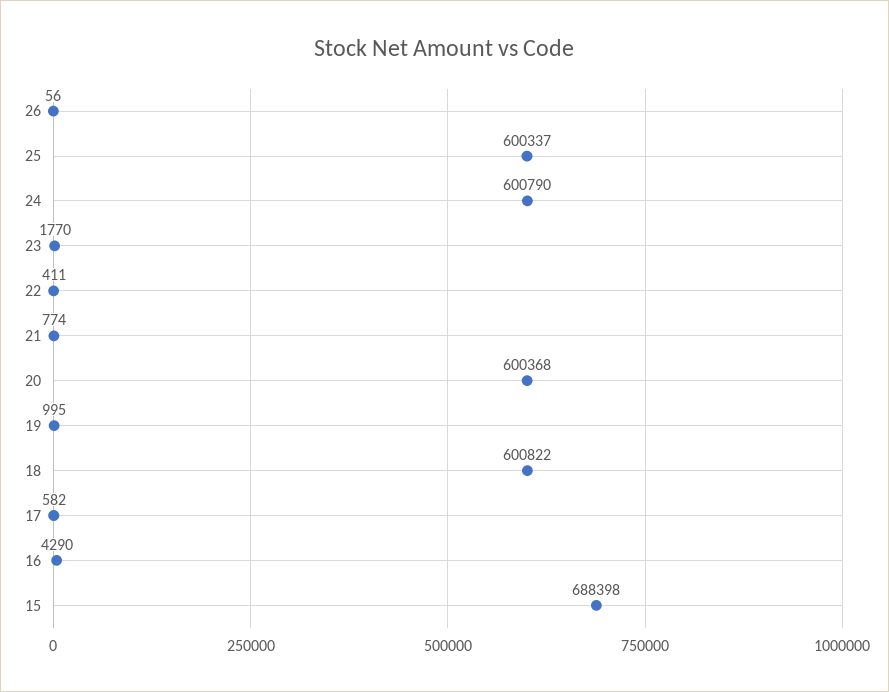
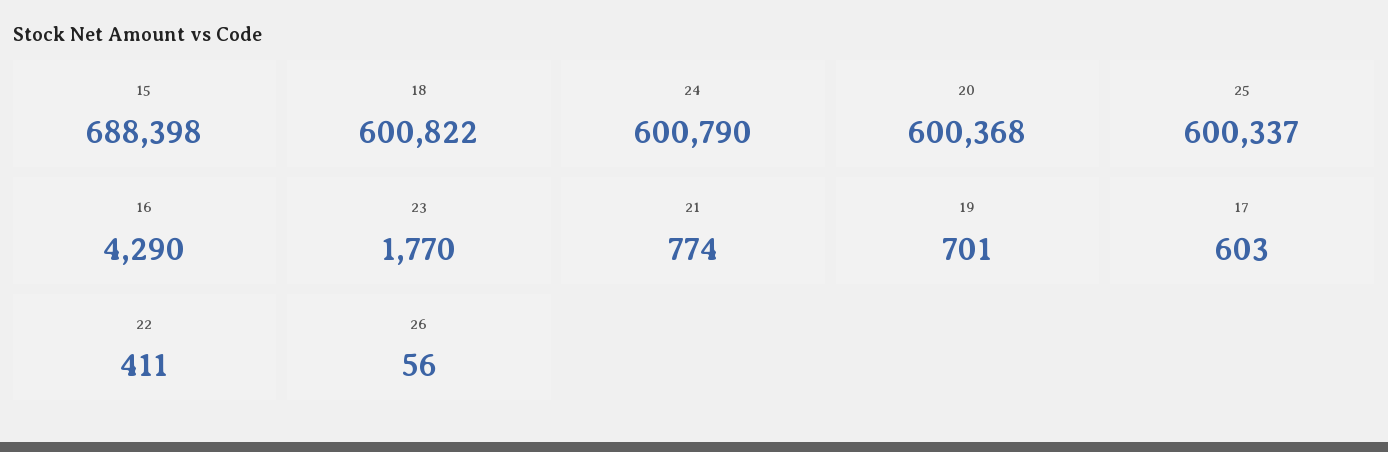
19: 995 -> 701
17: 582 -> 603

